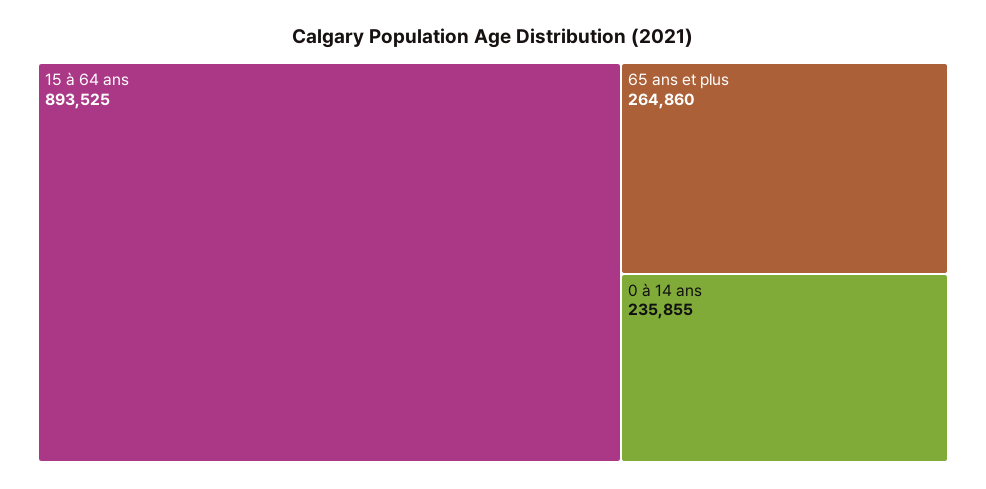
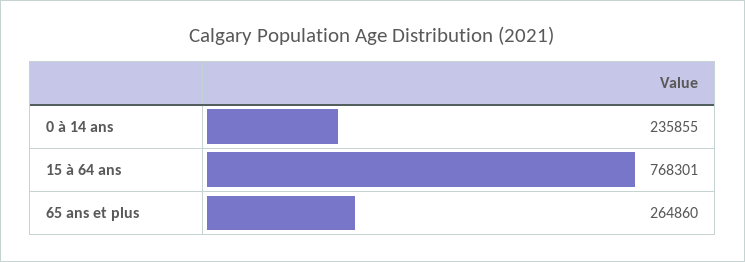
15 à 64 ans: 893525 -> 768301

